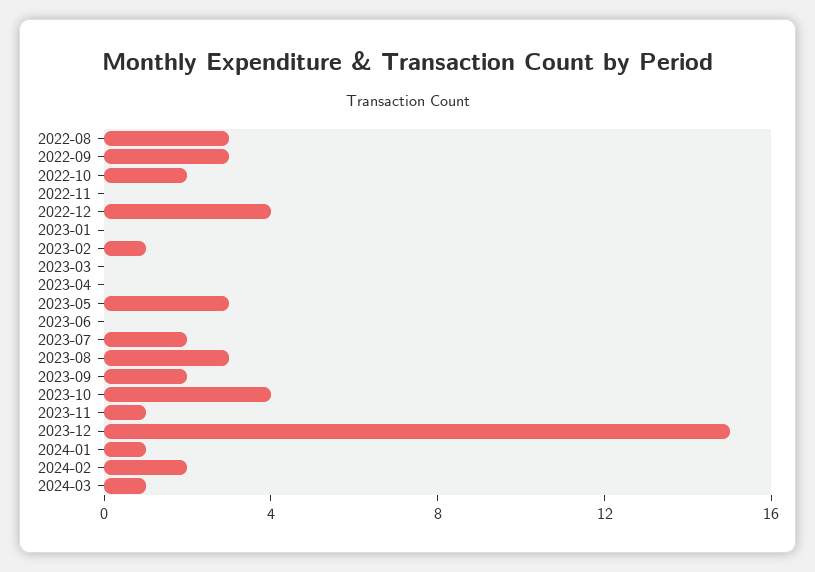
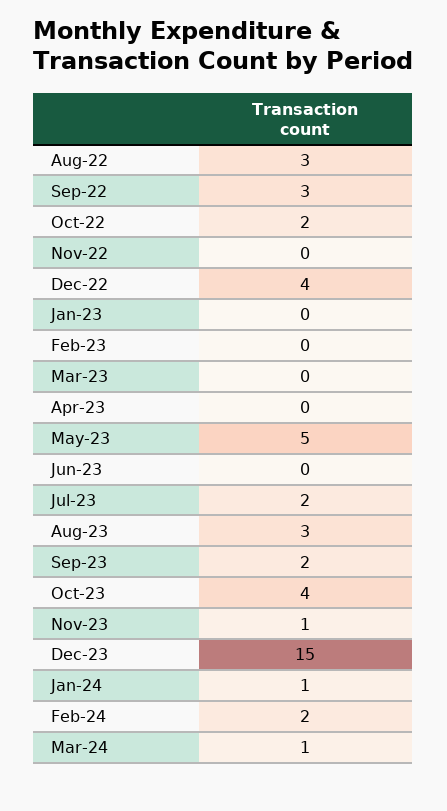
2023-02: 1 -> 0
2023-05: 3 -> 5

